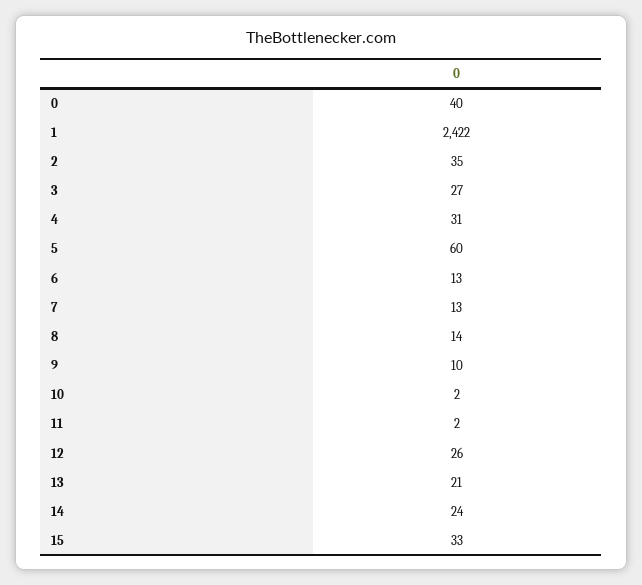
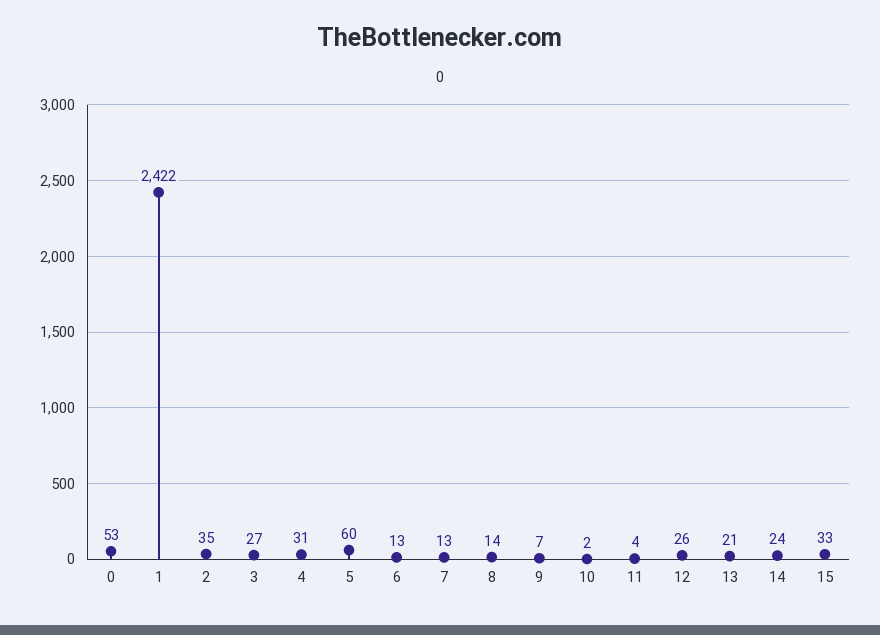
0: 40 -> 53
9: 10 -> 7
11: 2 -> 4

